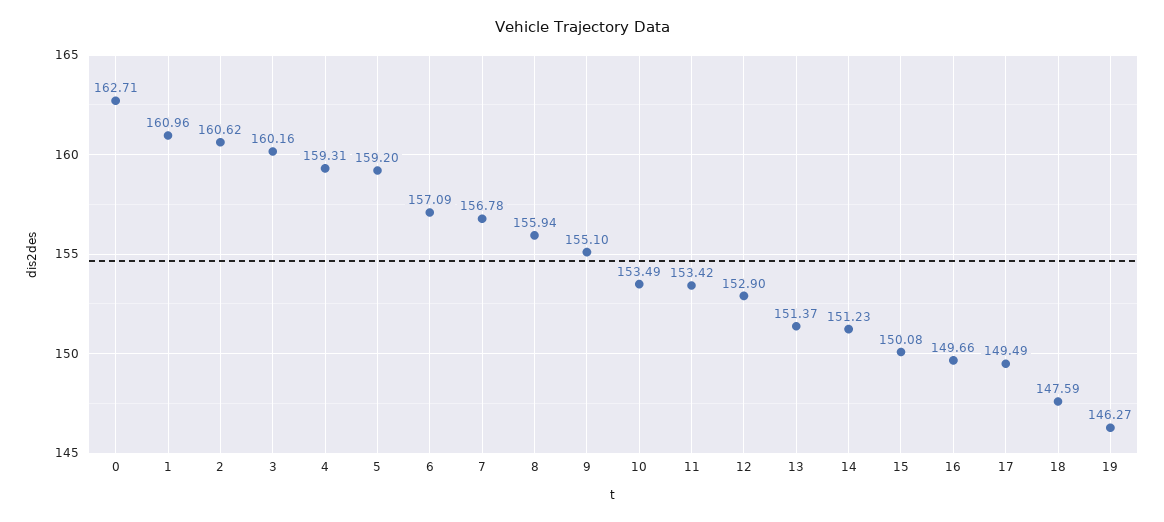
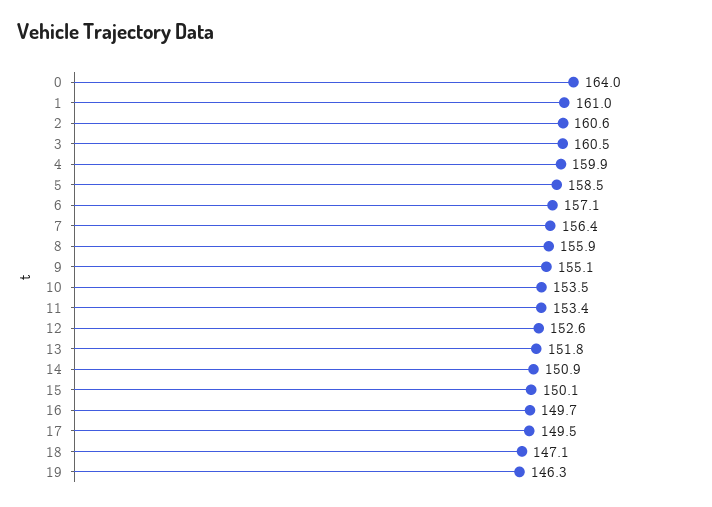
0: 162.71 -> 164
3: 160.16 -> 160.5
4: 159.31 -> 159.9
5: 159.2 -> 158.5
7: 156.78 -> 156.4
12: 152.9 -> 152.6
13: 151.37 -> 151.8
14: 151.23 -> 150.9
18: 147.59 -> 147.1

